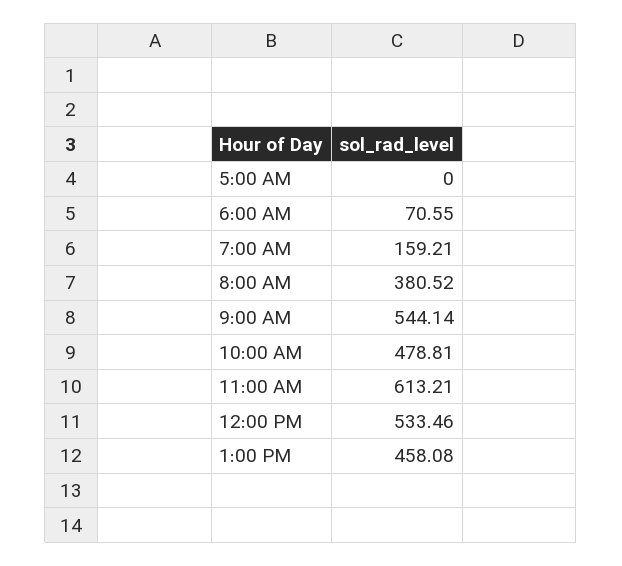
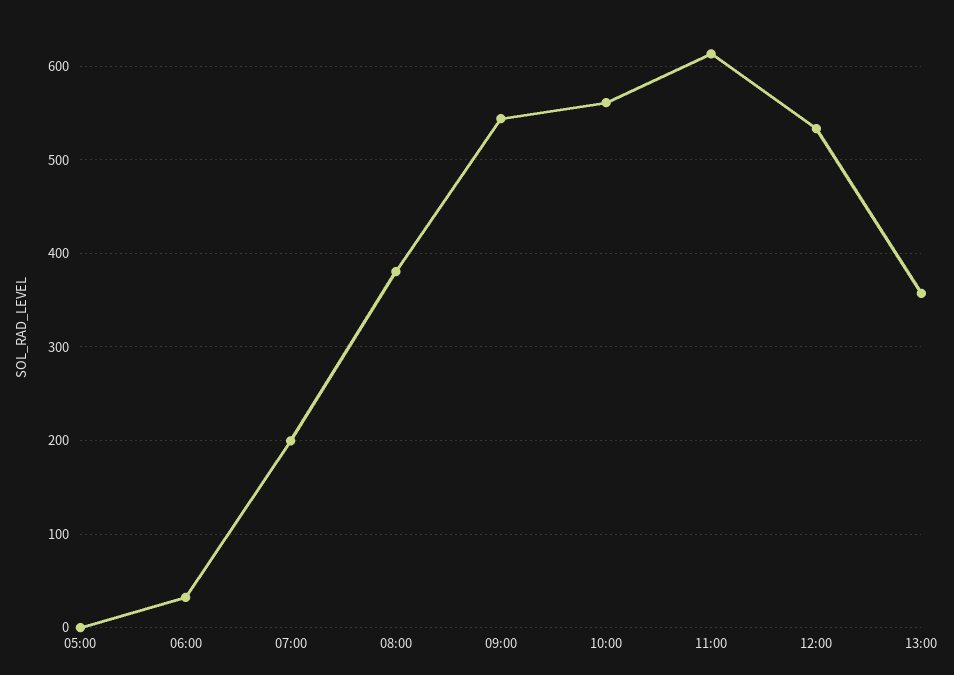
6:00 AM: 70.55 -> 30
7:00 AM: 159.21 -> 200
10:00 AM: 478.81 -> 560
1:00 PM: 458.08 -> 360

